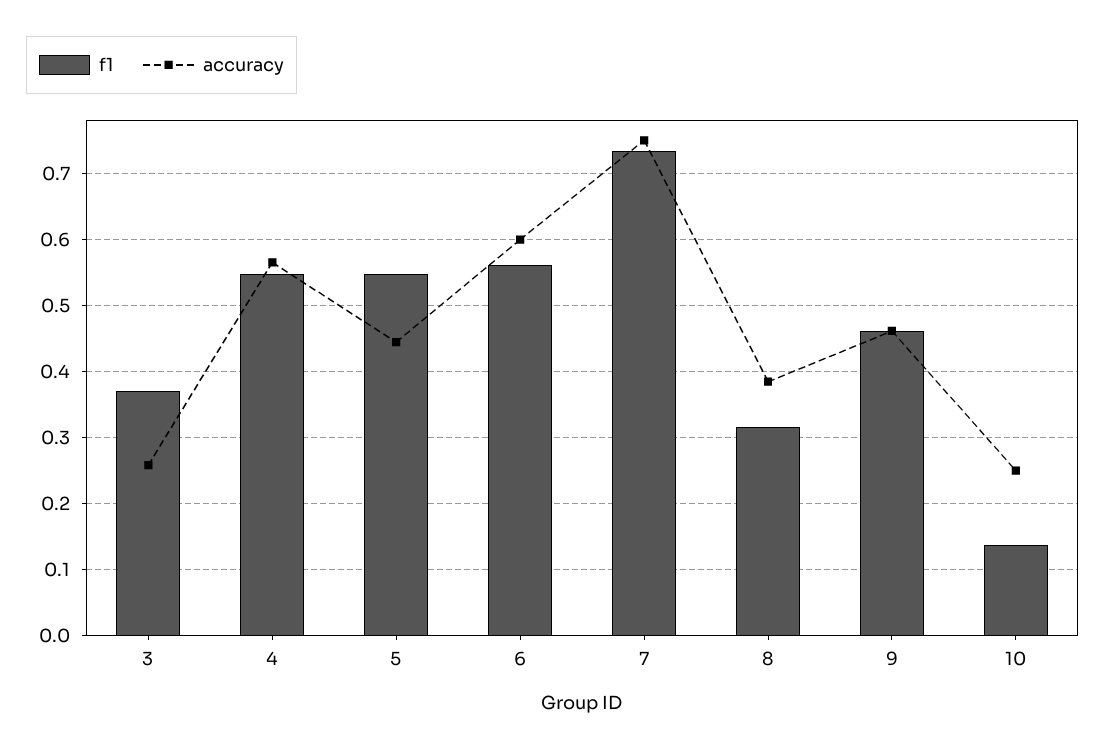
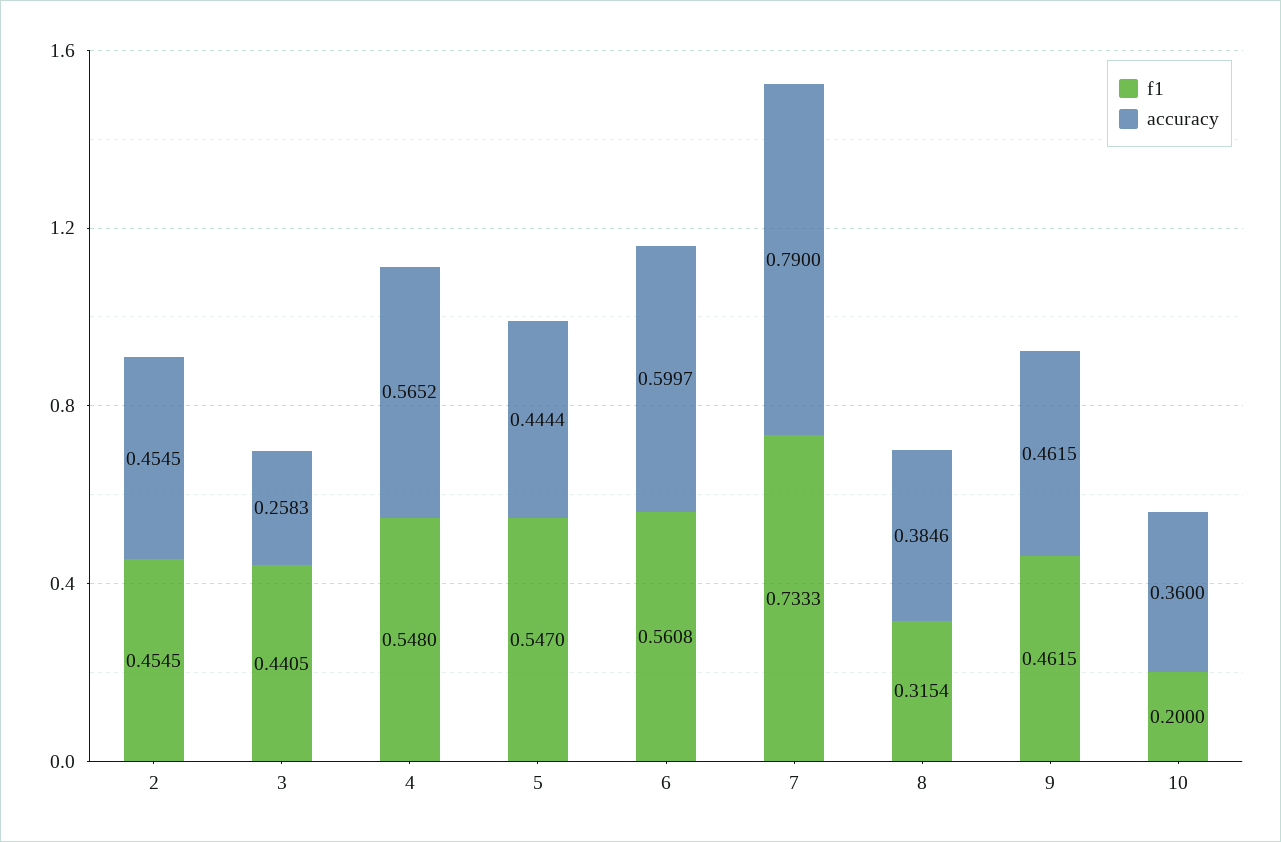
f1, 3: 0.37 -> 0.4405
accuracy, 7: 0.75 -> 0.79
f1, 10: 0.14 -> 0.2
accuracy, 10: 0.25 -> 0.36
f1, 2: none -> 0.4545
accuracy, 2: none -> 0.4545

